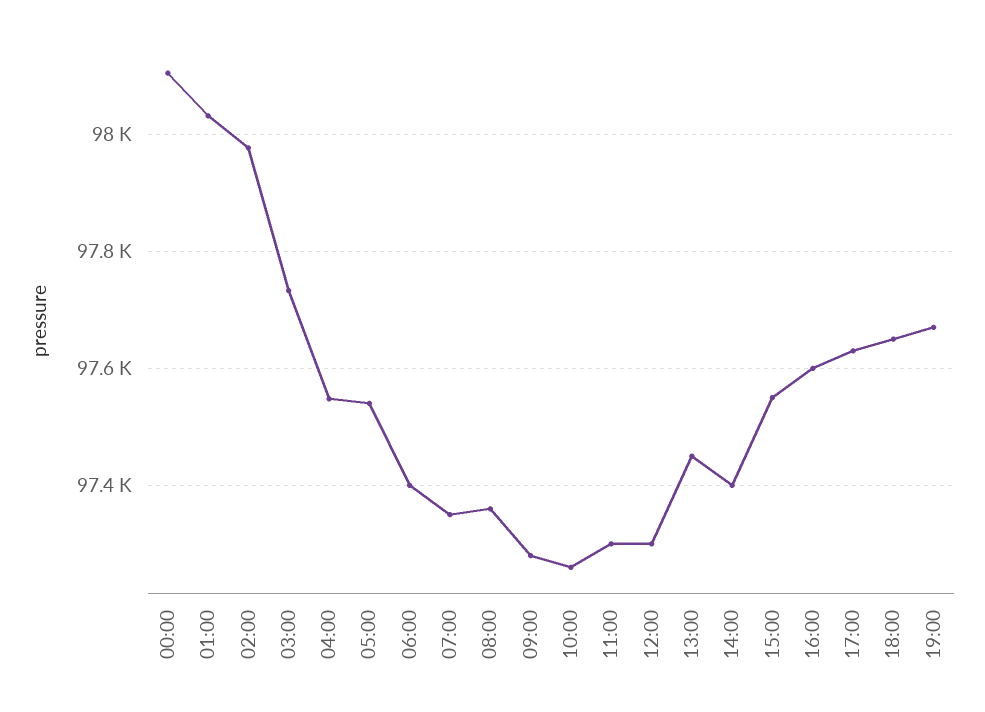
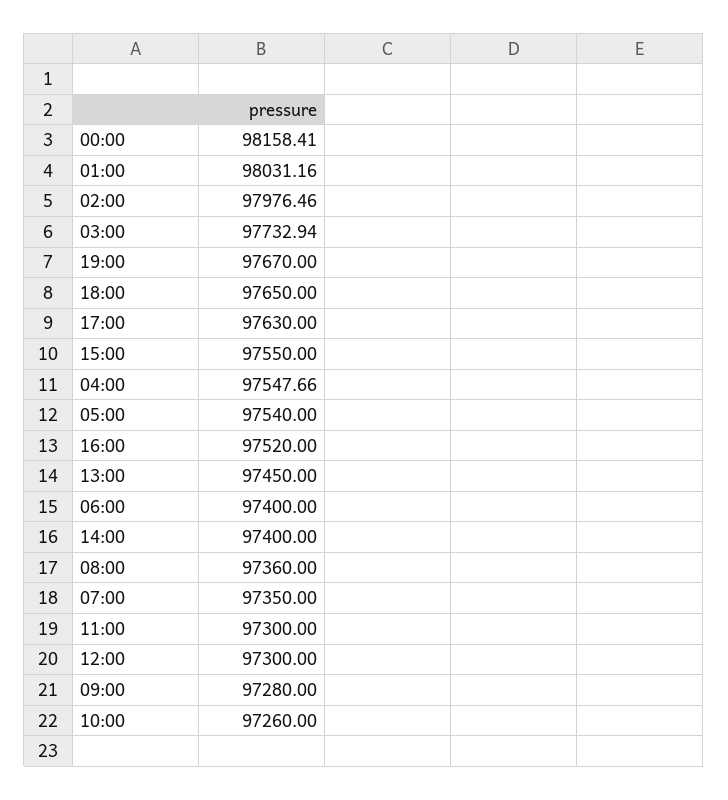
00:00: 98100 -> 98158.41
16:00: 97600 -> 97520

